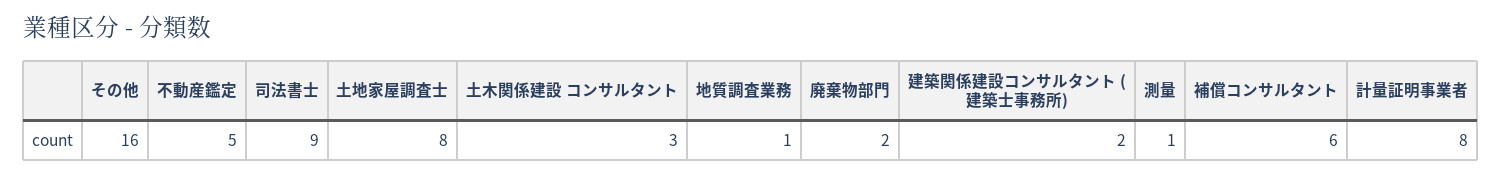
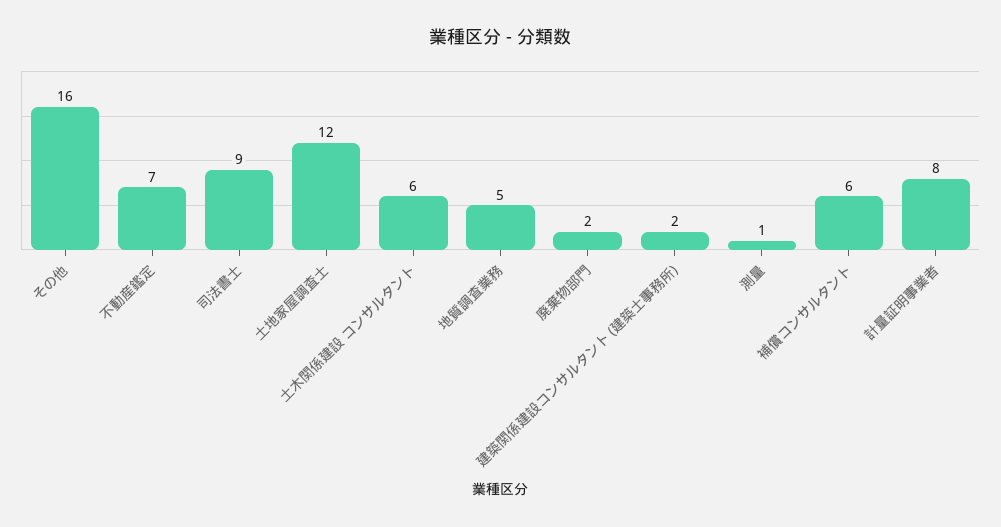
不動産鑑定: 5 -> 7
土地家屋調査士: 8 -> 12
土木関係建設 コンサルタント: 3 -> 6
地質調査業務: 1 -> 5

